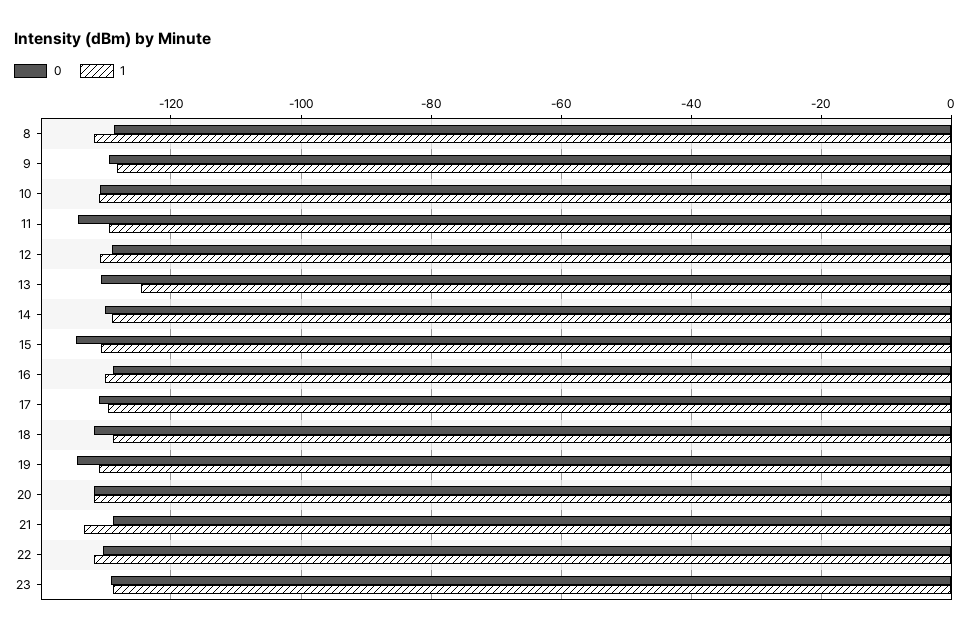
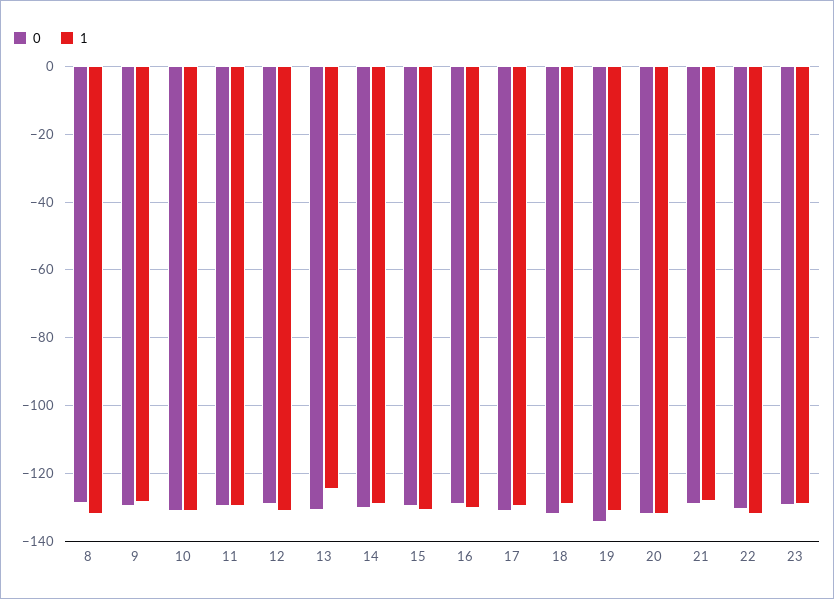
0, 11: -134 -> -130
0, 15: -134 -> -130
1, 21: -134 -> -128

